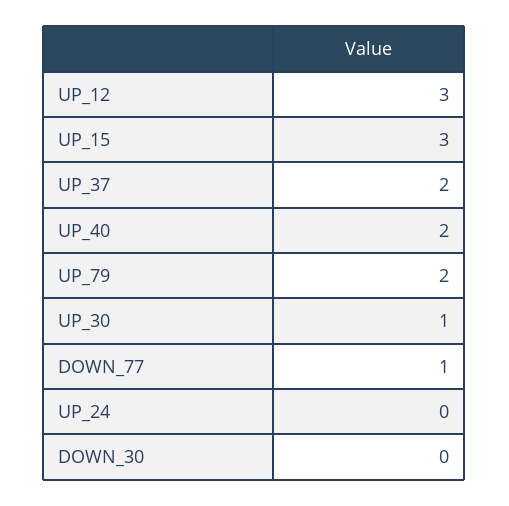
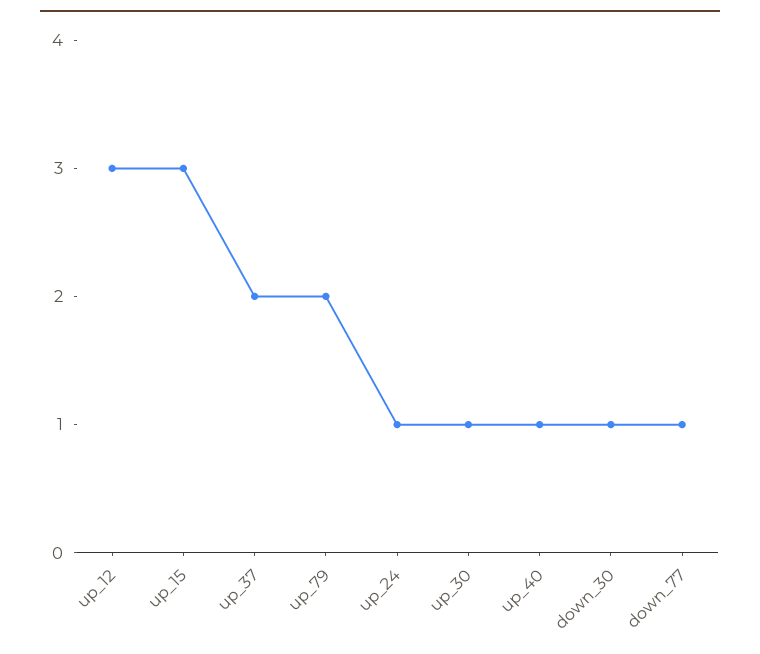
UP_40: 2 -> 1
UP_24: 0 -> 1
DOWN_30: 0 -> 1

